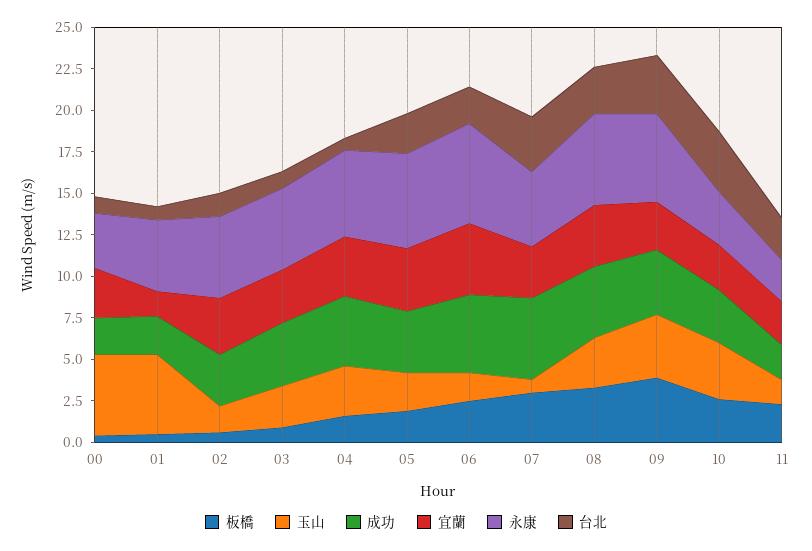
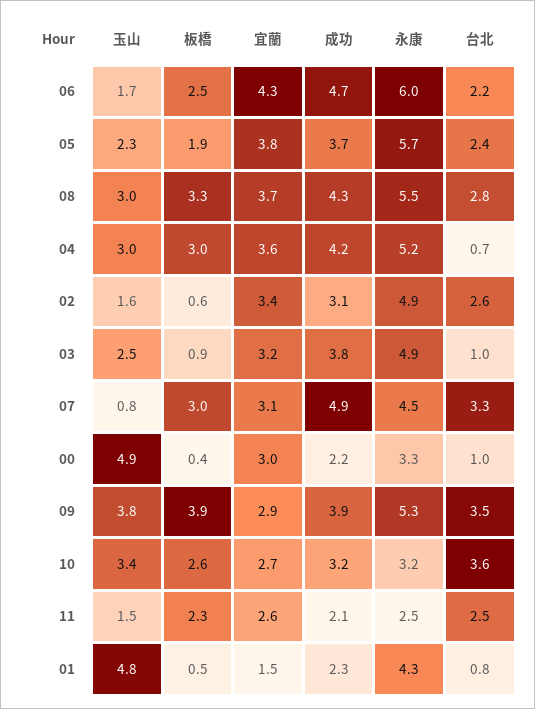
台北, 02: 1.5 -> 2.6
板橋, 04: 1.5 -> 3

